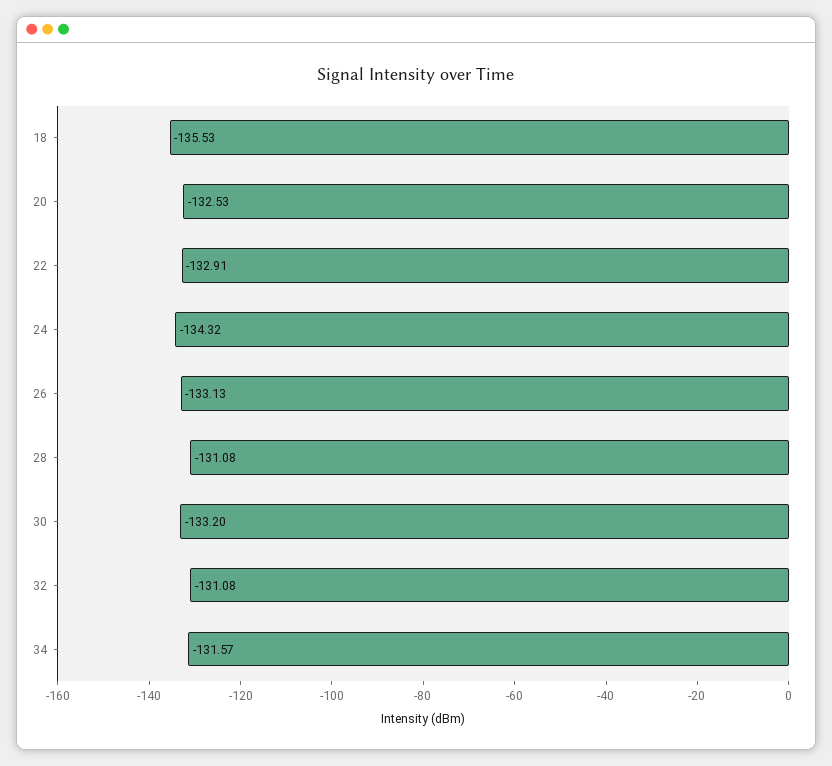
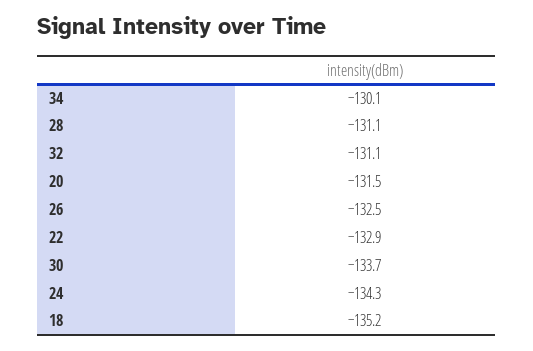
18: -135.53 -> -135.2
20: -132.53 -> -131.5
26: -133.13 -> -132.5
30: -133.2 -> -133.7
34: -131.57 -> -130.1

